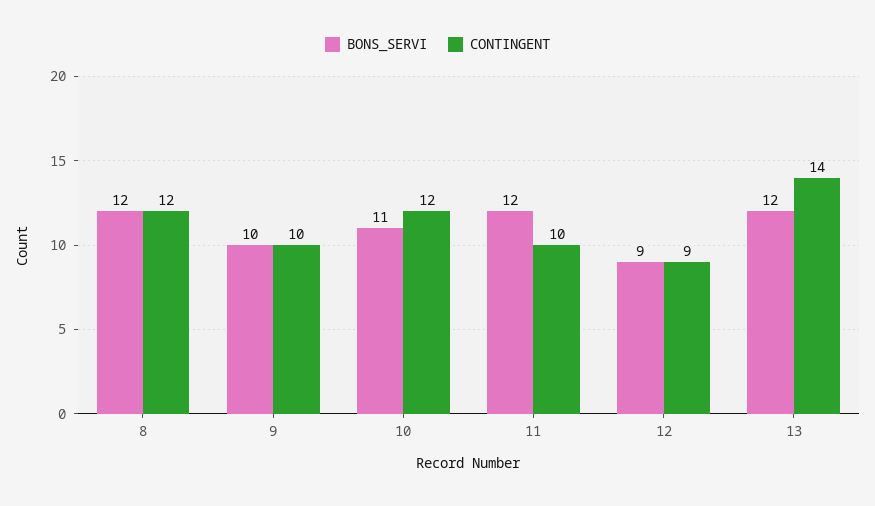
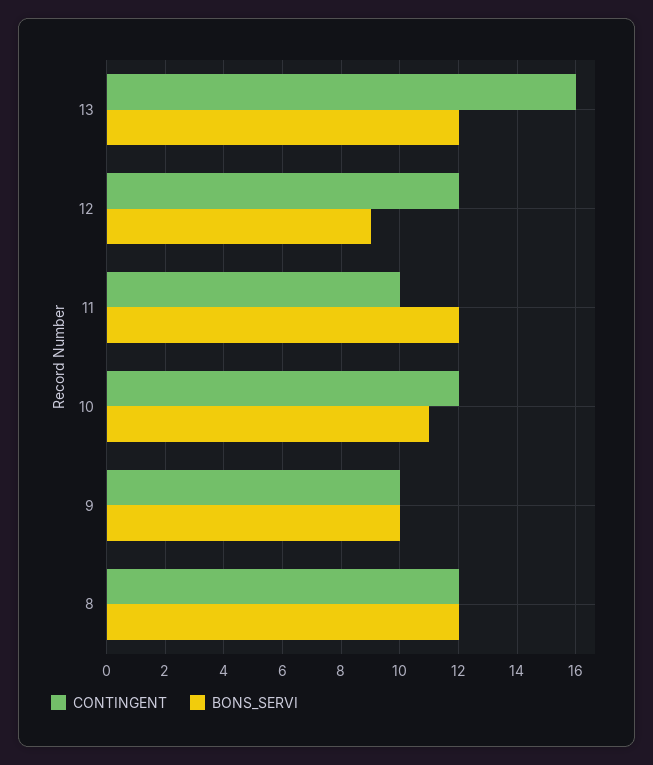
CONTINGENT, 12: 9 -> 12
CONTINGENT, 13: 14 -> 16

